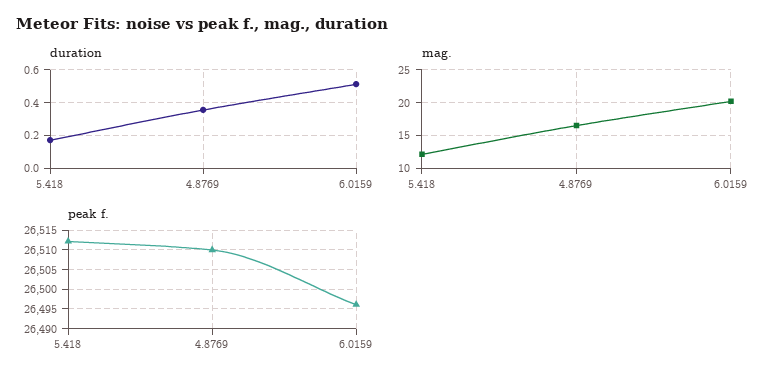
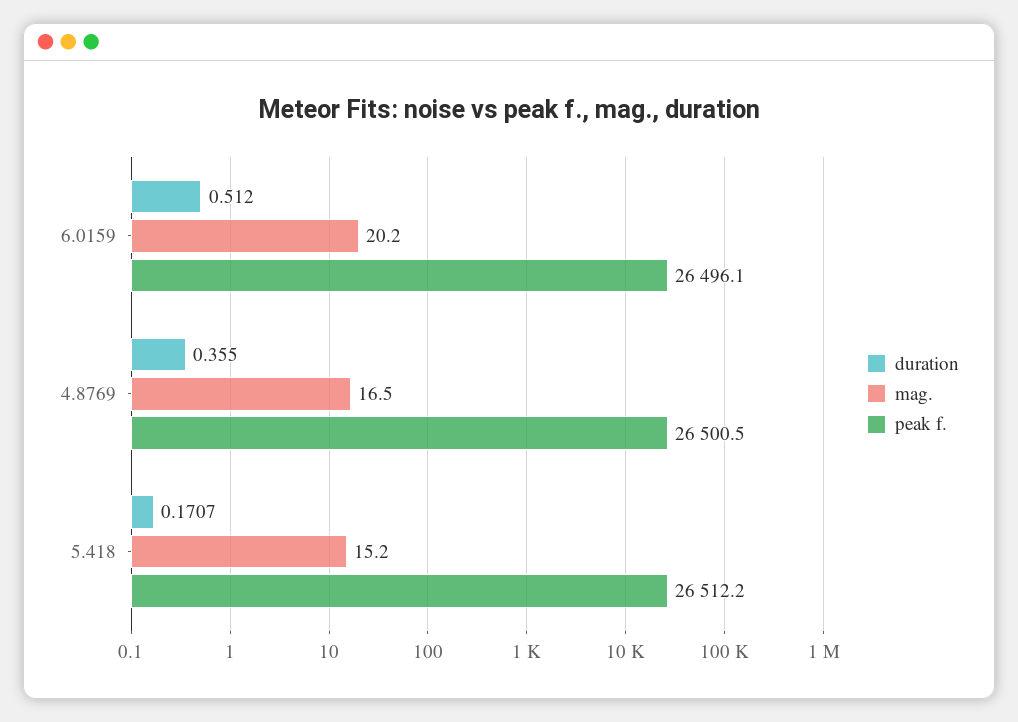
mag., 5.418: 12 -> 15.2
peak f., 4.8769: 26510 -> 26500.5

